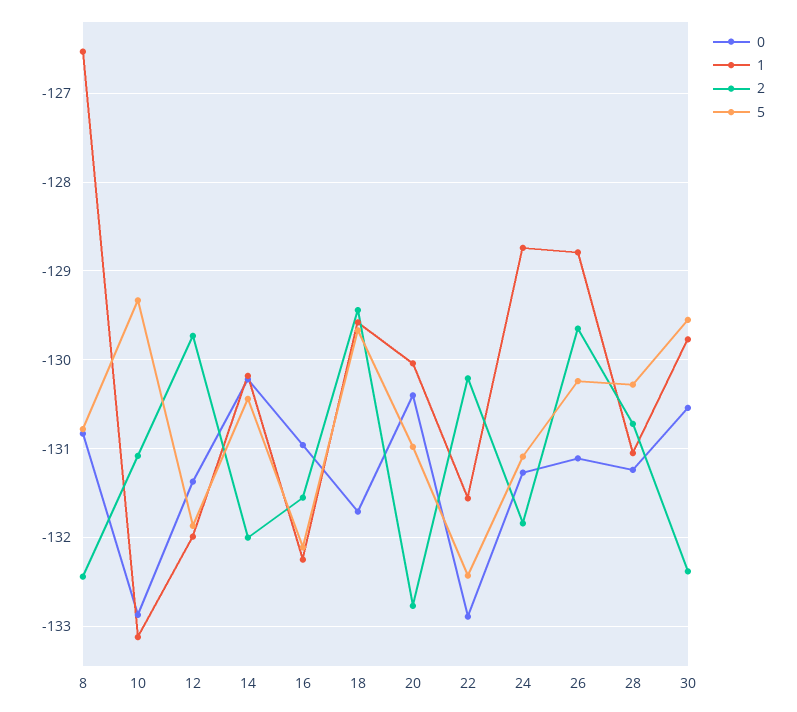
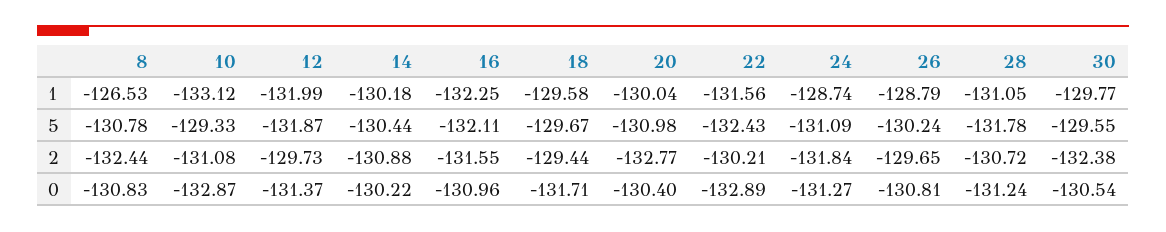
2, 14: -132 -> -130.88
0, 26: -131.1 -> -130.81
5, 28: -130.3 -> -131.78

